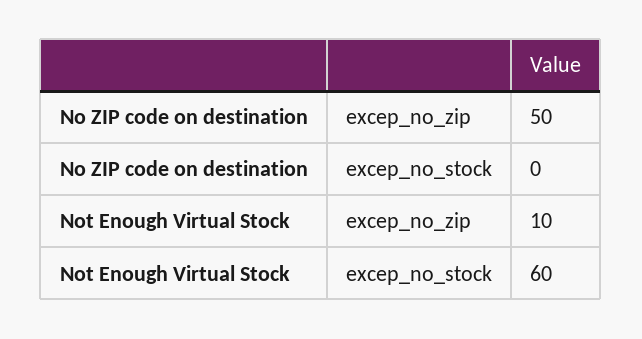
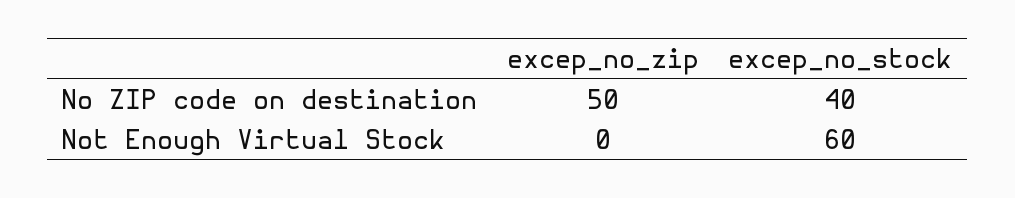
No ZIP code on destination, excep_no_stock: 0 -> 40
Not Enough Virtual Stock, excep_no_zip: 10 -> 0

